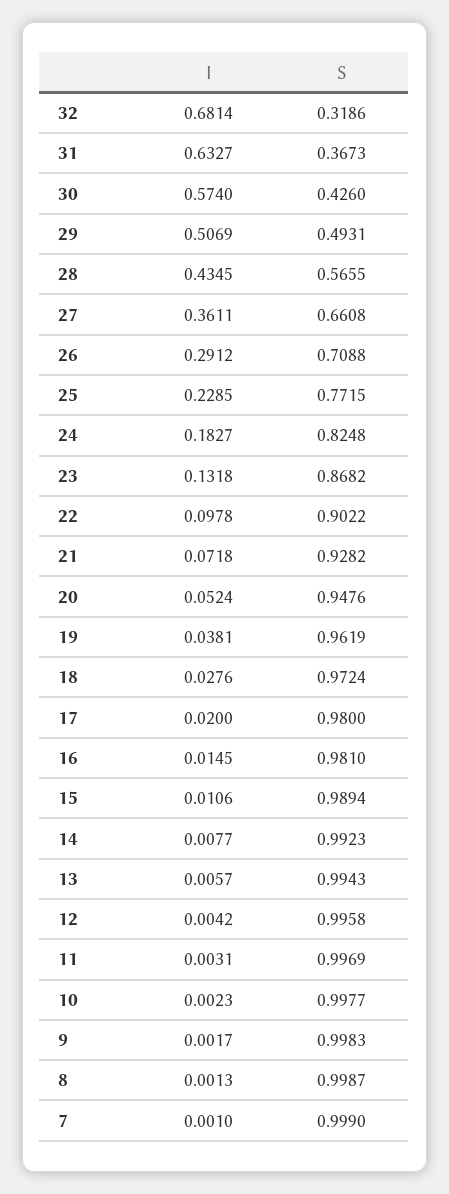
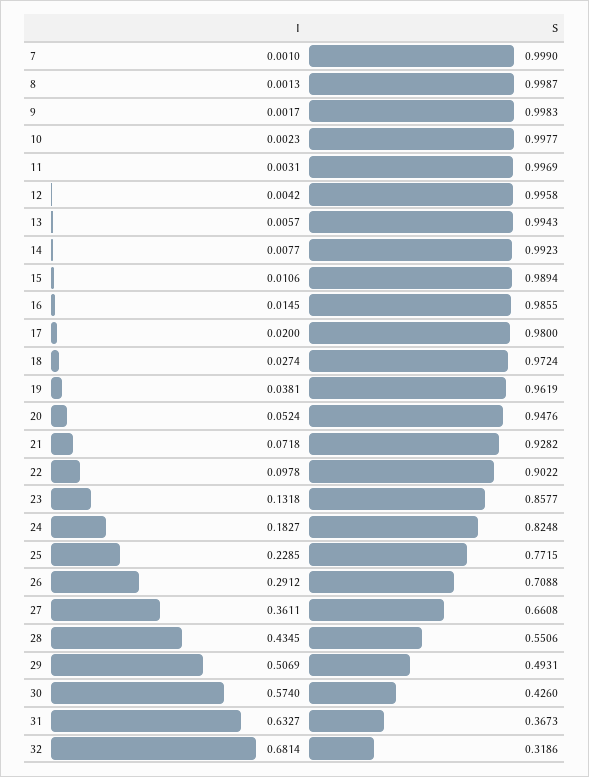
S, 28: 0.5655 -> 0.5506
S, 23: 0.8682 -> 0.8577
I, 18: 0.0276 -> 0.0274
S, 16: 0.981 -> 0.9855

